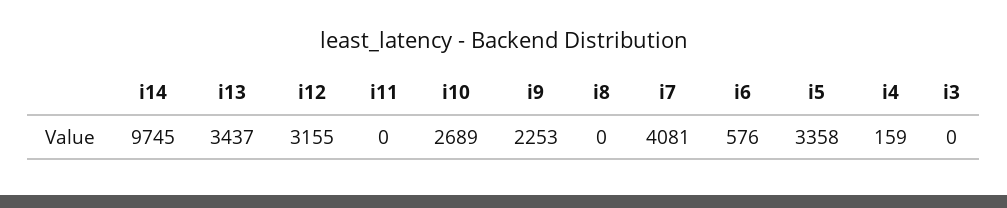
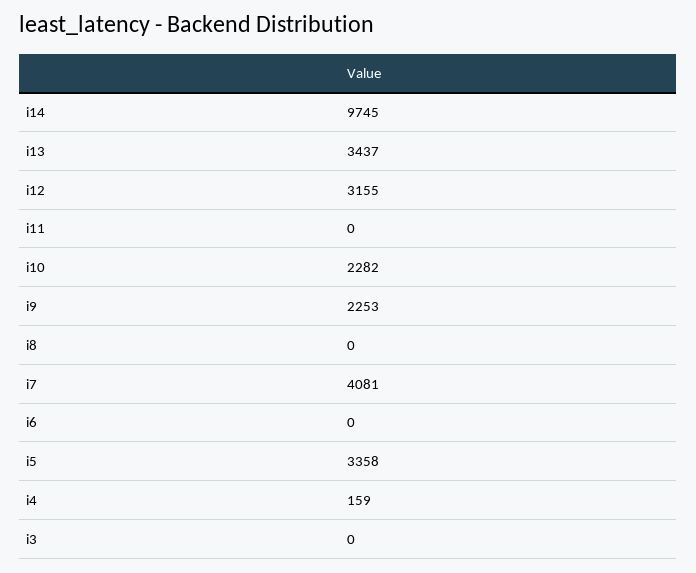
i10: 2689 -> 2282
i6: 576 -> 0

